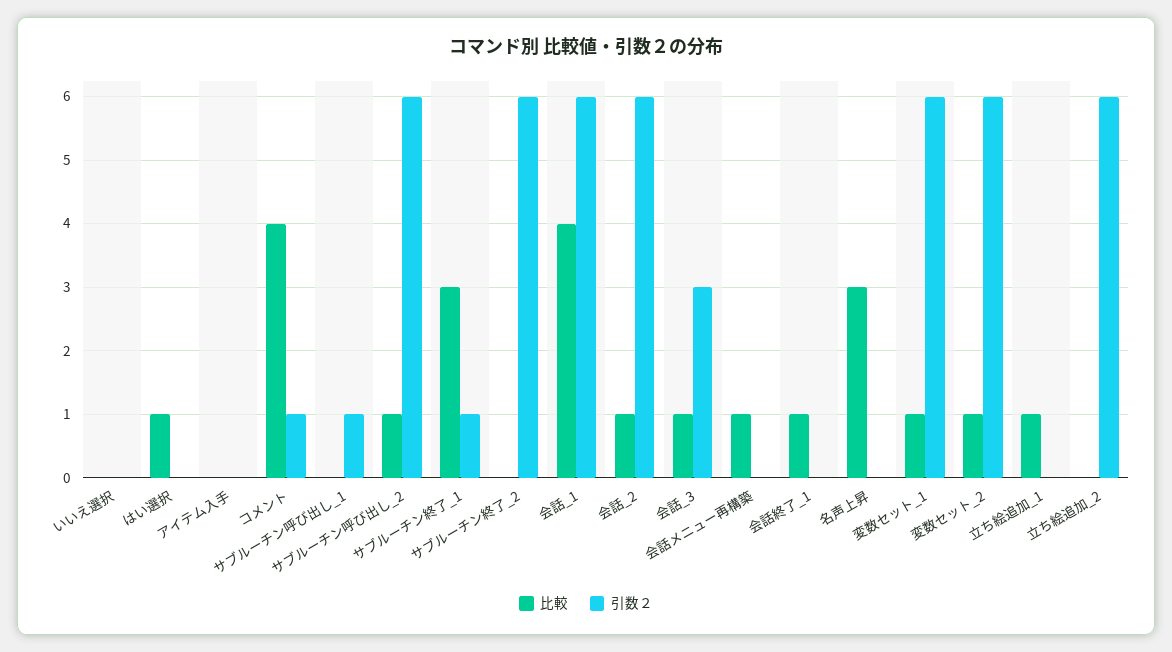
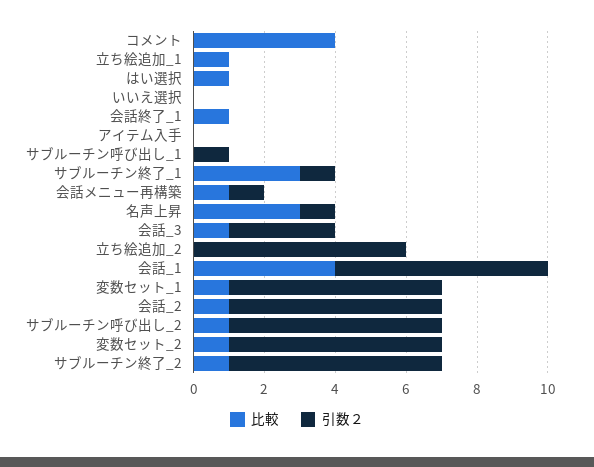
引数２, コメント: 1 -> 0
比較, サブルーチン終了_2: 0 -> 1
引数２, 会話メニュー再構築: 0 -> 1
引数２, 名声上昇: 0 -> 1

